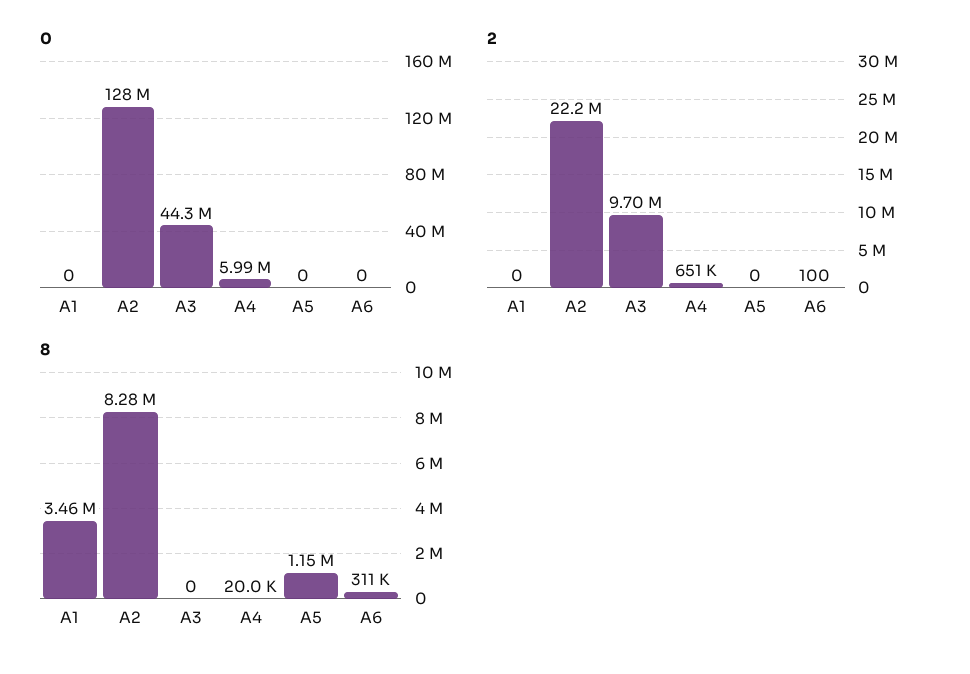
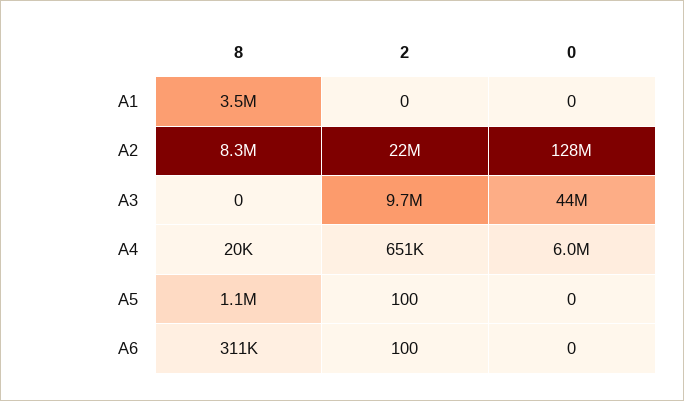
2, A5: 0 -> 100

